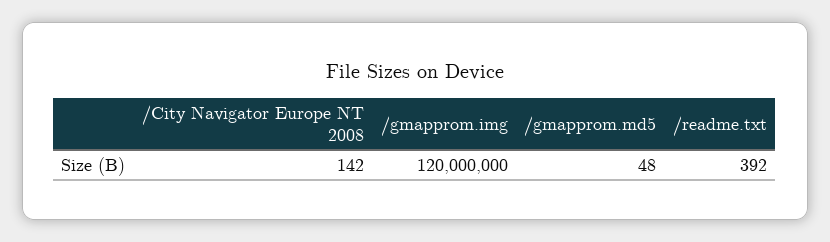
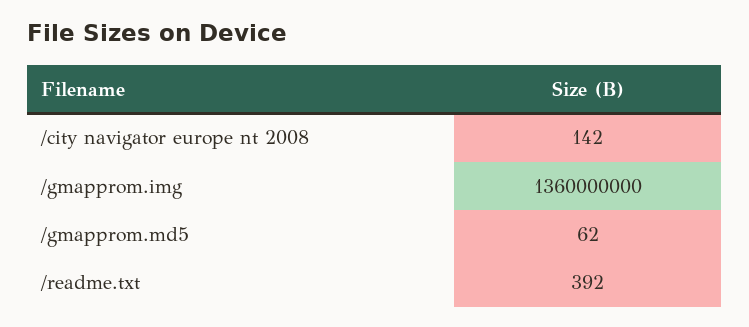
/gmapprom.img: 120000000 -> 1360000000
/gmapprom.md5: 48 -> 62

